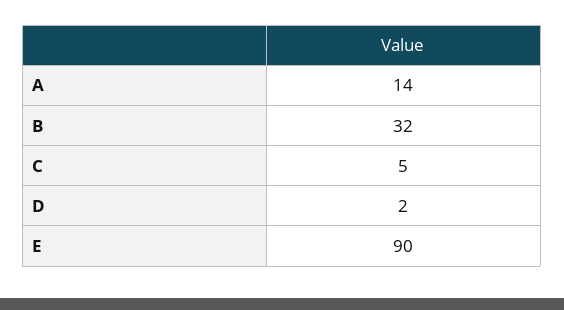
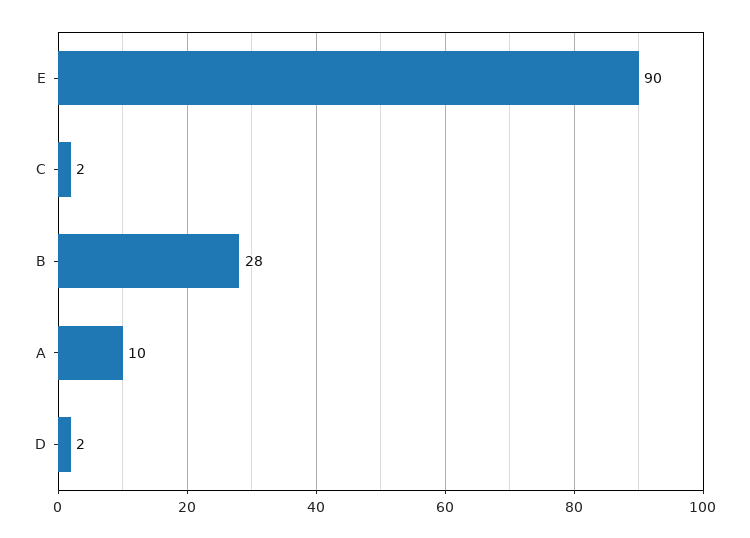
A: 14 -> 10
B: 32 -> 28
C: 5 -> 2

